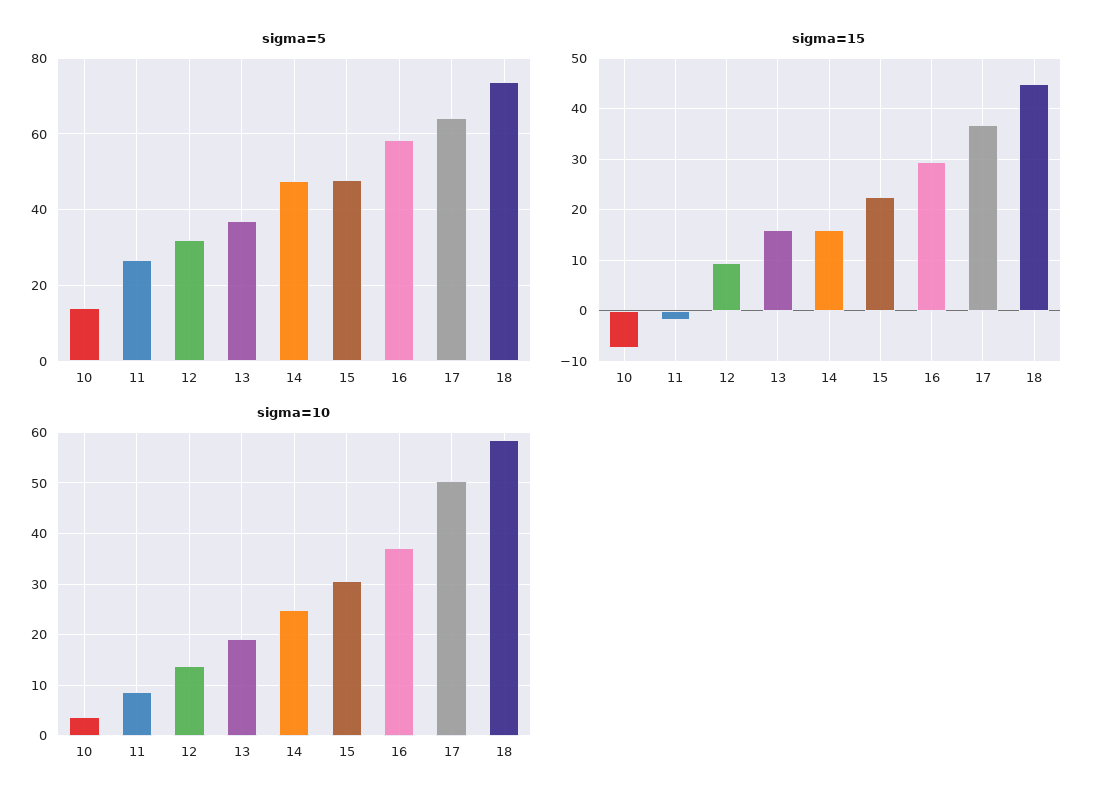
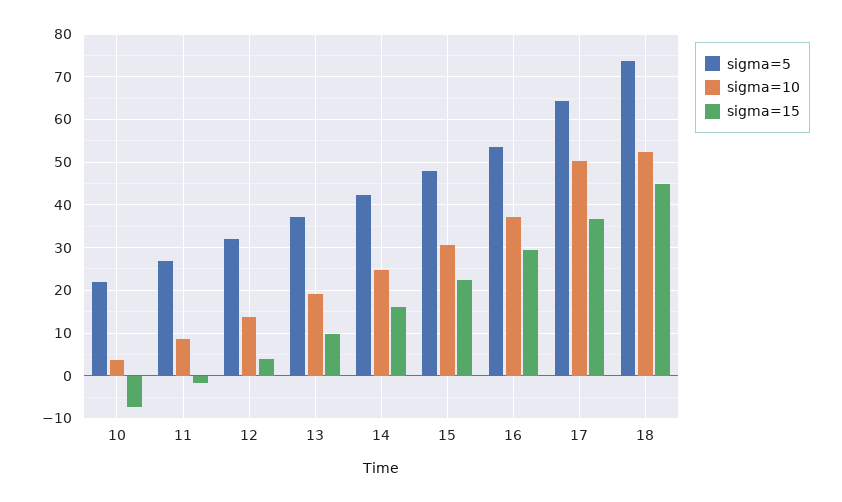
sigma=5, 10: 14 -> 22
sigma=5, 14: 48 -> 42
sigma=5, 16: 58 -> 54
sigma=15, 12: 10 -> 4
sigma=15, 13: 16 -> 10
sigma=10, 18: 58 -> 52

